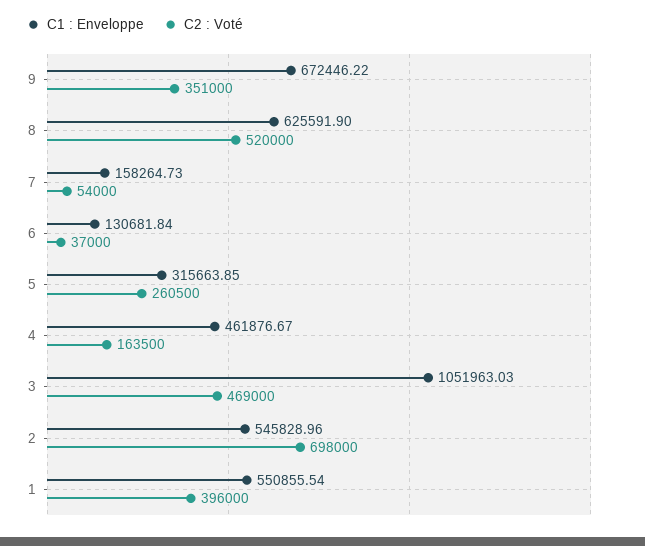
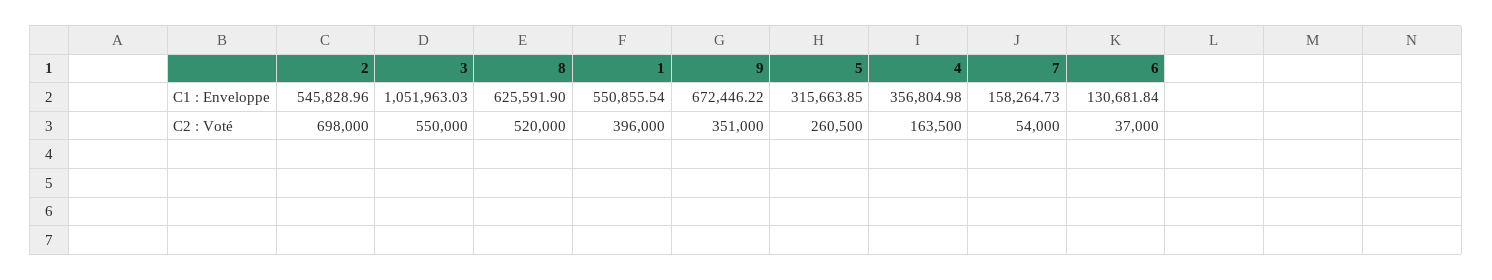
C1 : Enveloppe, 4: 461876.67 -> 356804.98
C2 : Voté, 3: 469000 -> 550000

